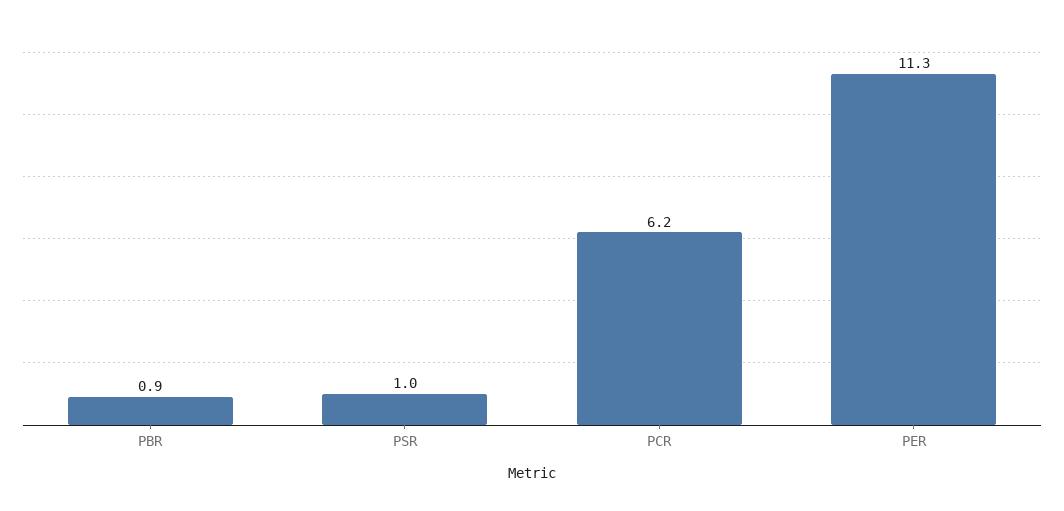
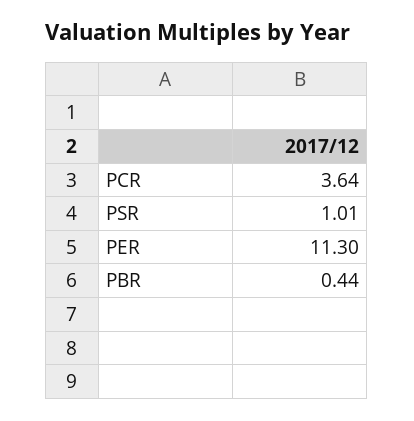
PBR: 0.9 -> 0.44
PCR: 6.2 -> 3.64

